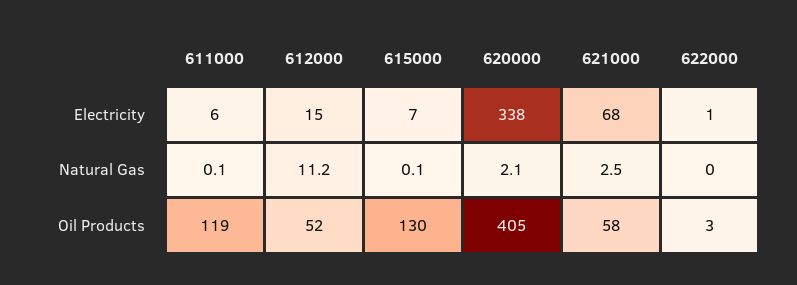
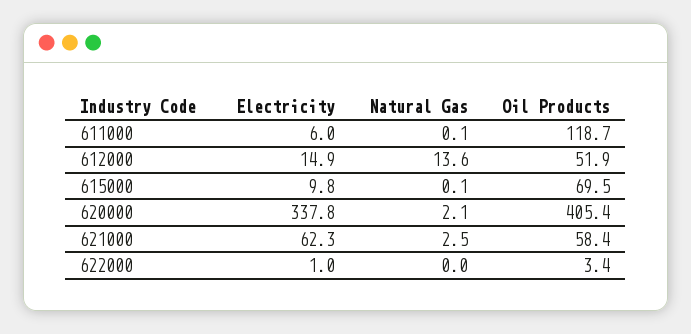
615000, Electricity: 7 -> 9.8
621000, Electricity: 68 -> 62.3
612000, Natural Gas: 11.2 -> 13.6
615000, Oil Products: 130 -> 69.5

